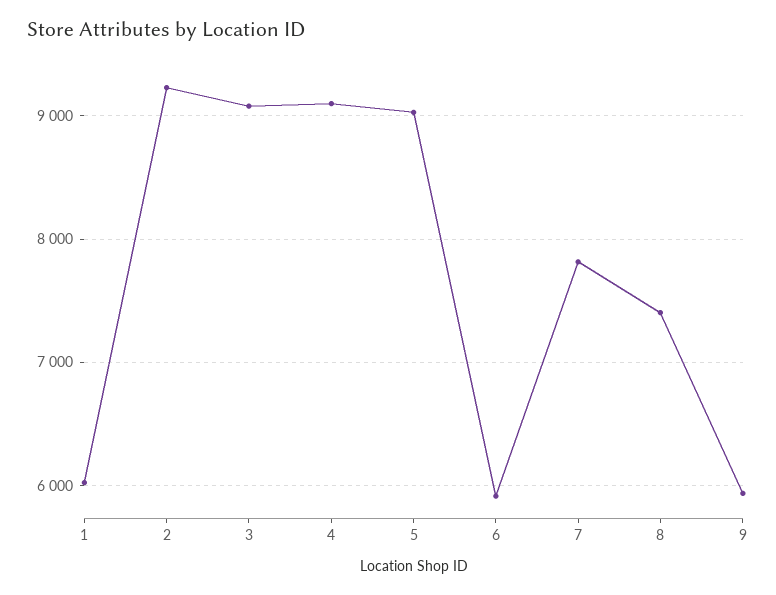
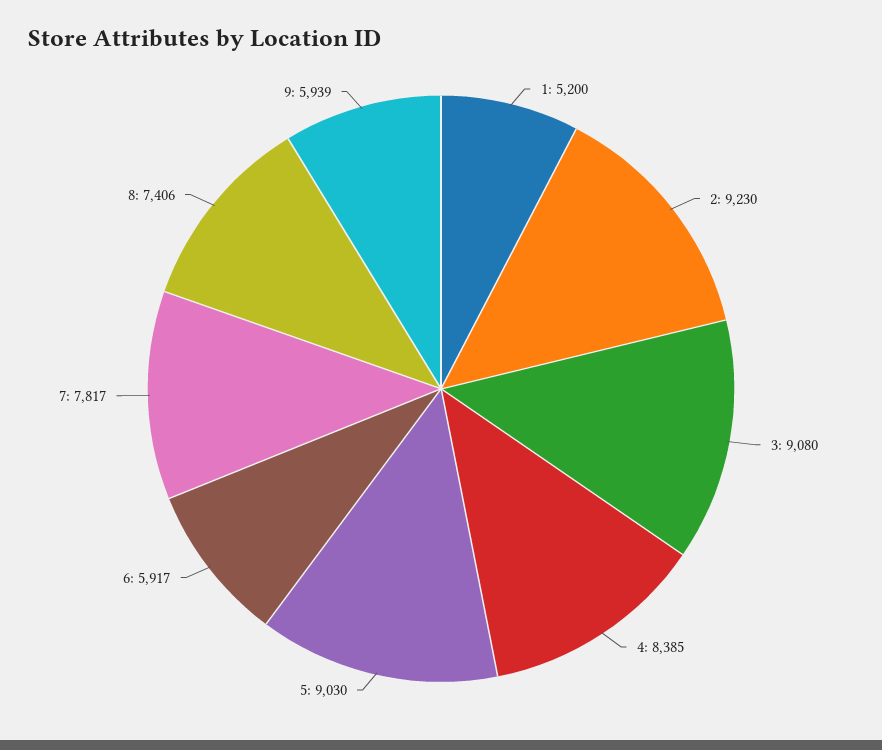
1: 6000 -> 5200
4: 9100 -> 8385

